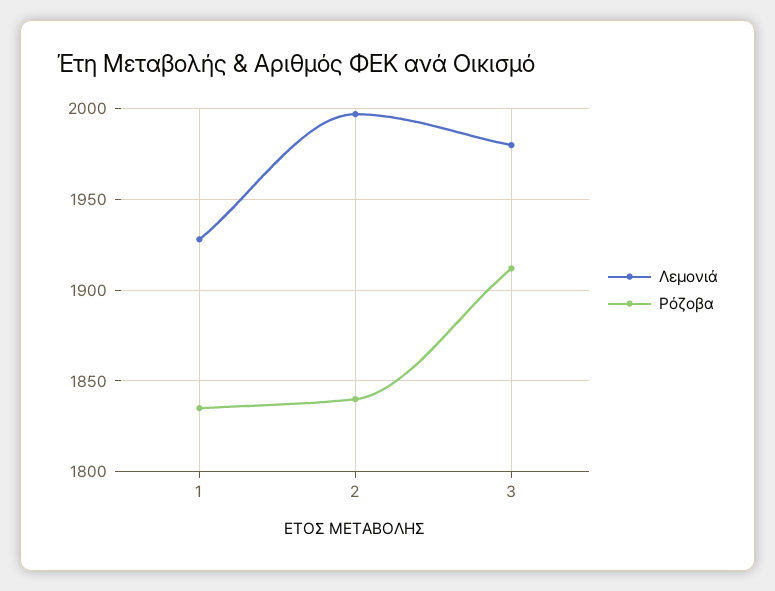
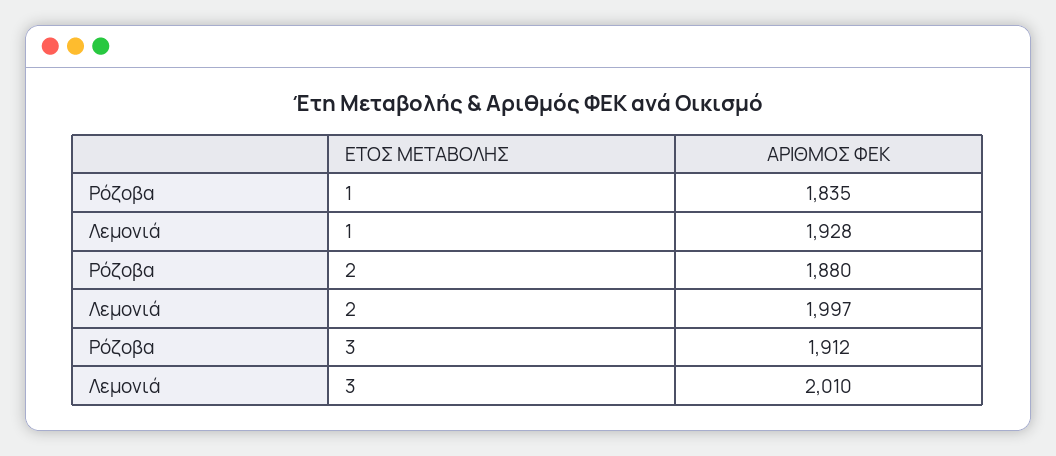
Ρόζοβα, 2: 1840 -> 1880
Λεμονιά, 3: 1980 -> 2010

